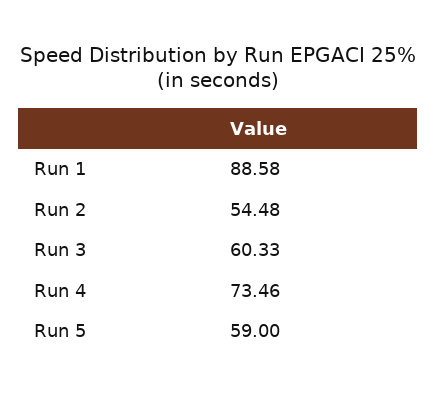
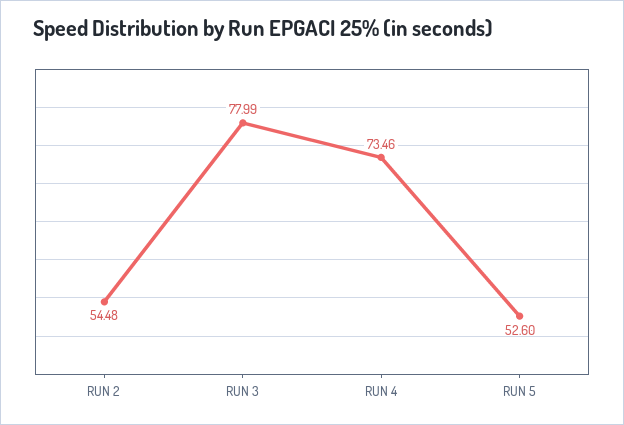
Run 1: 88.58 -> none
Run 3: 60.33 -> 77.99
Run 5: 59 -> 52.6

